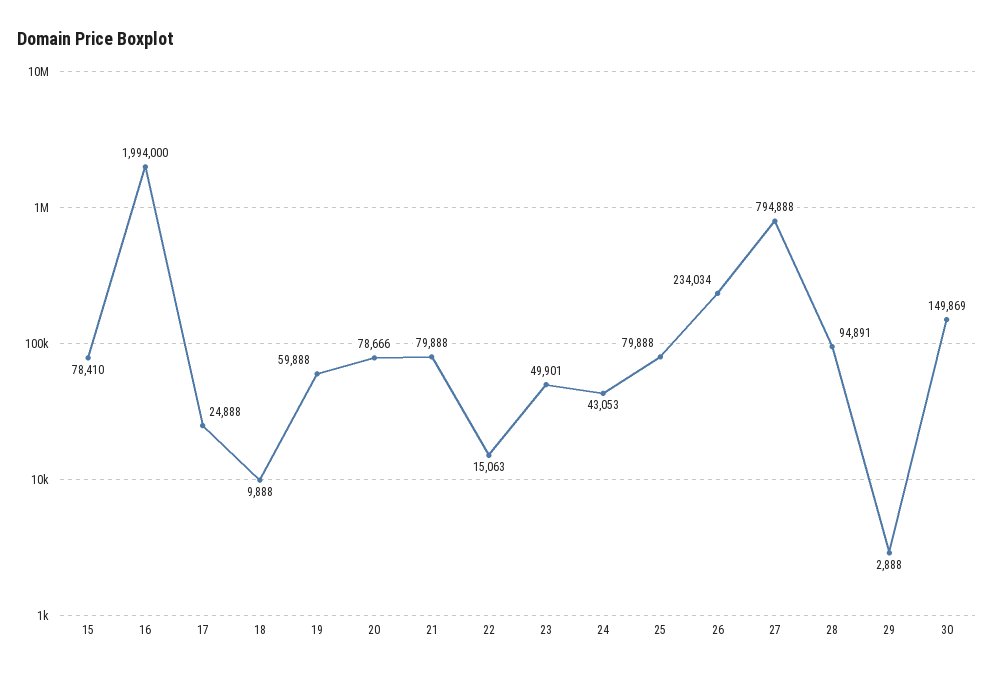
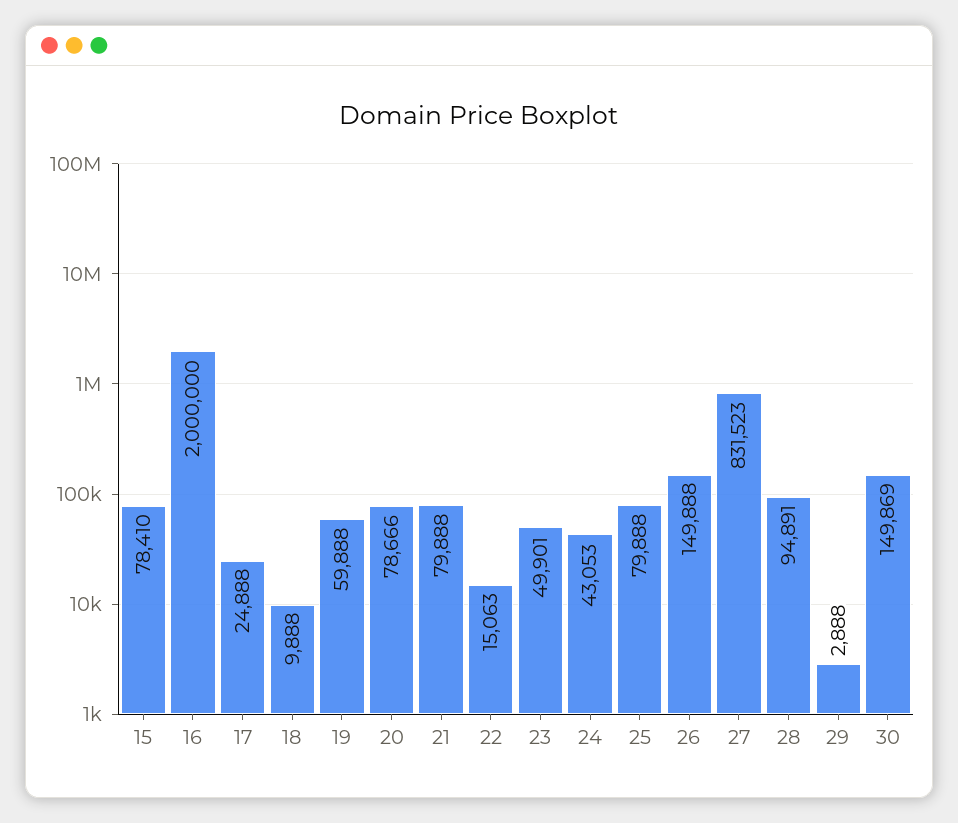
16: 1994000 -> 2000000
26: 234034 -> 149888
27: 794888 -> 831523

